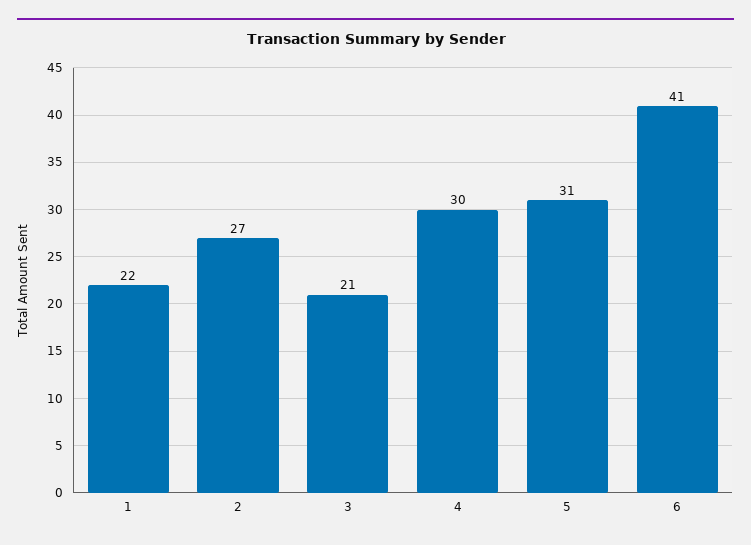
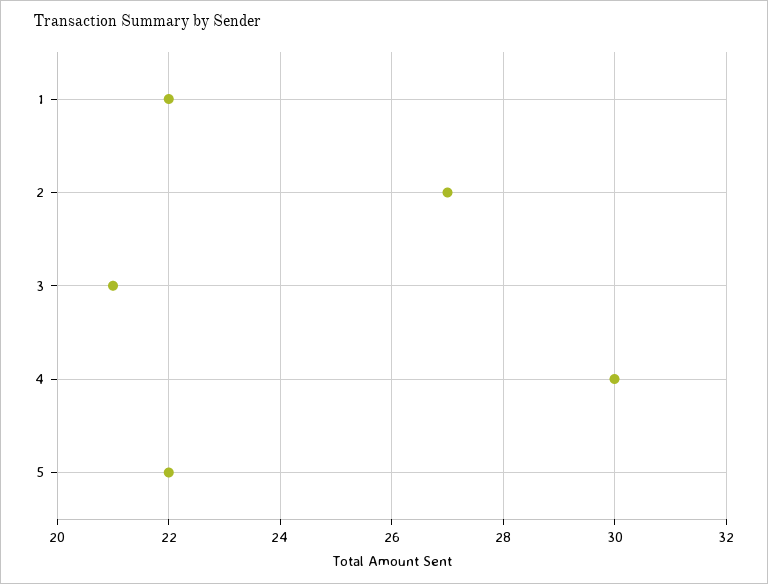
5: 31 -> 22
6: 41 -> none

